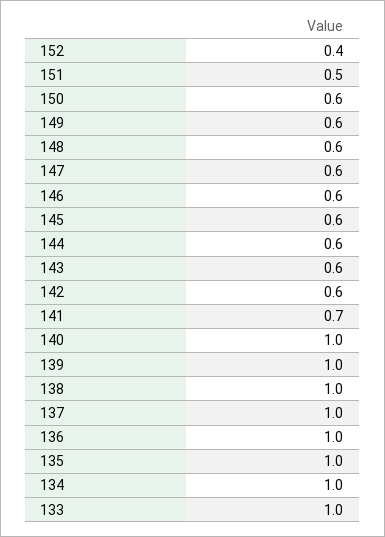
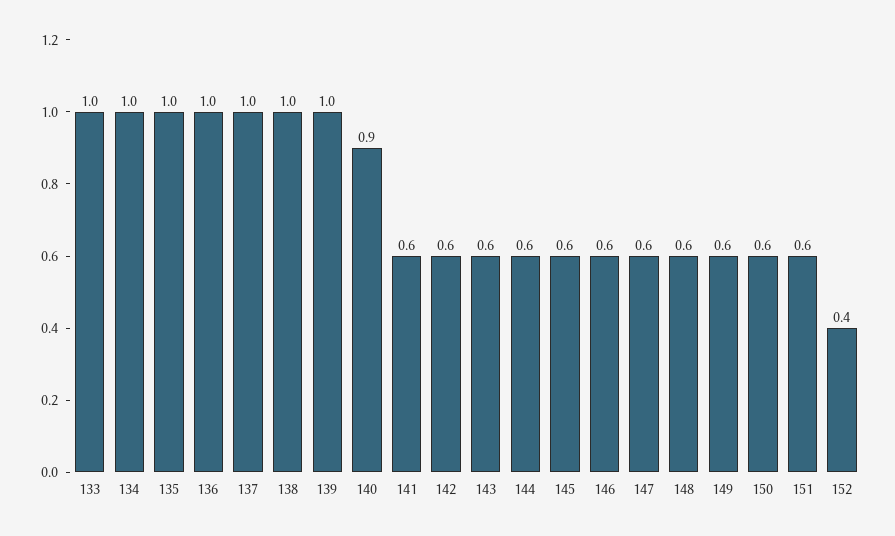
151: 0.5 -> 0.6
141: 0.7 -> 0.6
140: 1 -> 0.9

